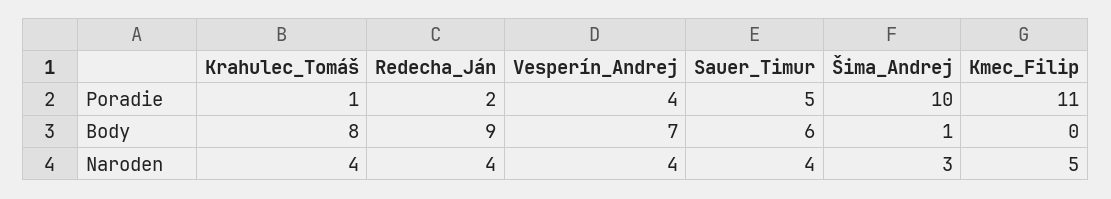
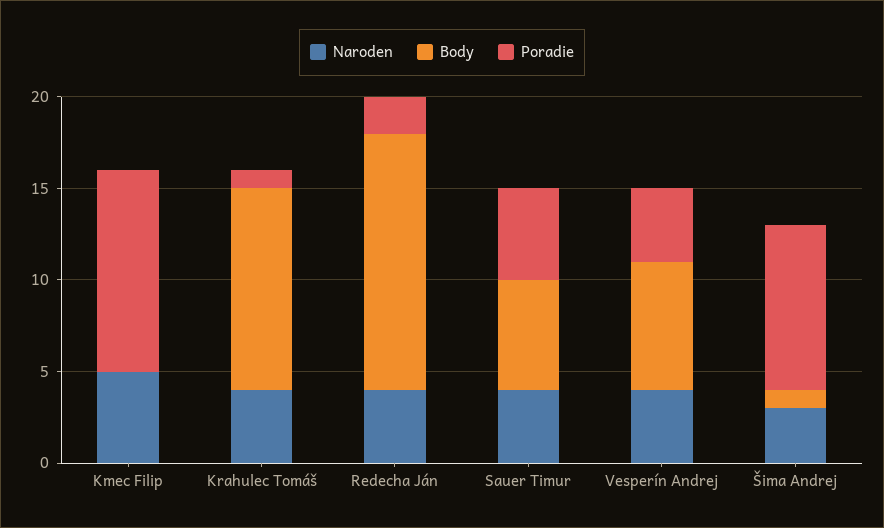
Poradie, Šima_Andrej: 10 -> 9
Body, Krahulec_Tomáš: 8 -> 11
Body, Redecha_Ján: 9 -> 14

